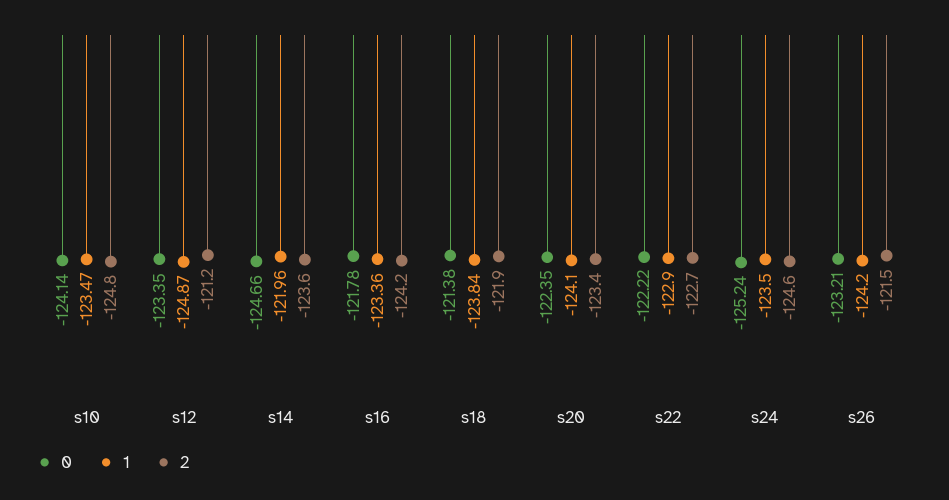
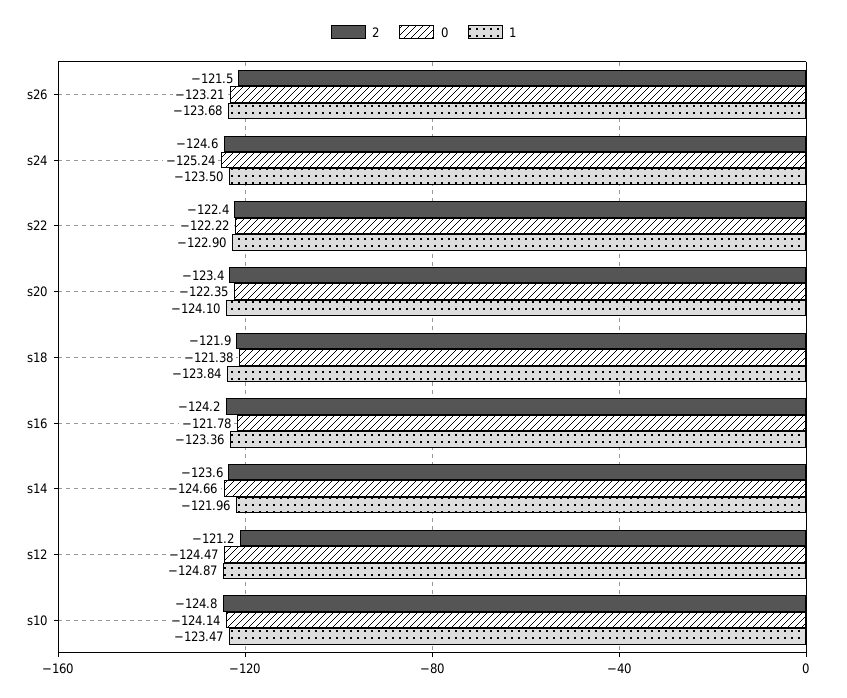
0, s12: -123.35 -> -124.47
2, s22: -122.7 -> -122.4
1, s26: -124.2 -> -123.68

